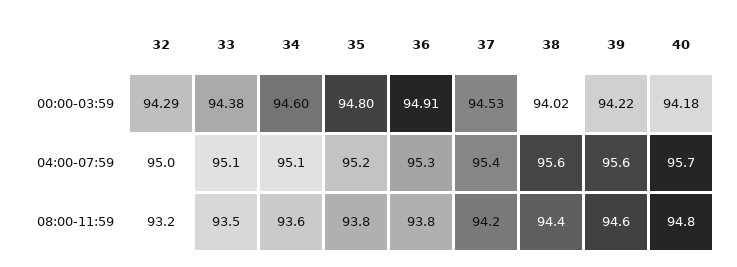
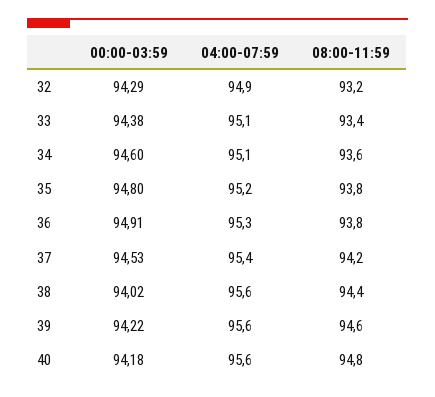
32, 04:00-07:59: 95 -> 94.9
40, 04:00-07:59: 95.7 -> 95.6
33, 08:00-11:59: 93.5 -> 93.4

